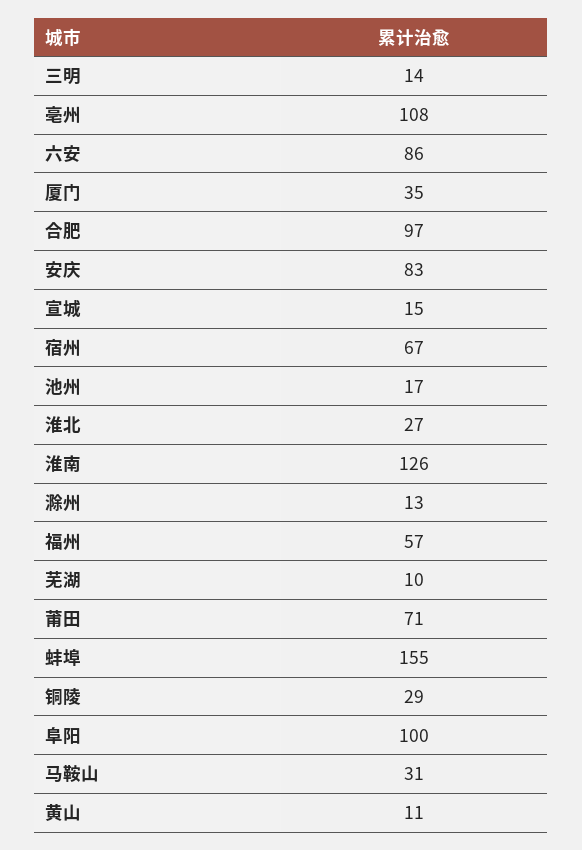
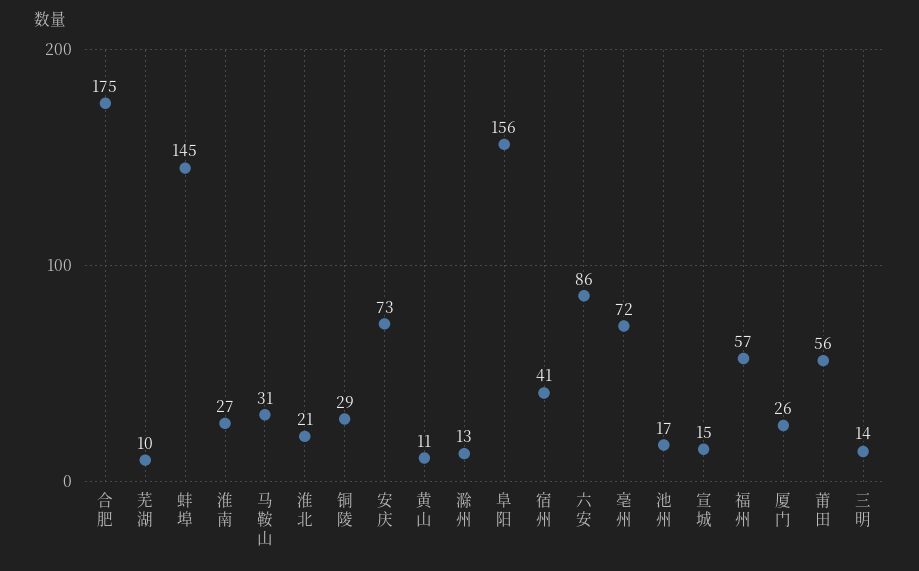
亳州: 108 -> 72
厦门: 35 -> 26
合肥: 97 -> 175
安庆: 83 -> 73
宿州: 67 -> 41
淮北: 27 -> 21
淮南: 126 -> 27
莆田: 71 -> 56
蚌埠: 155 -> 145
阜阳: 100 -> 156

